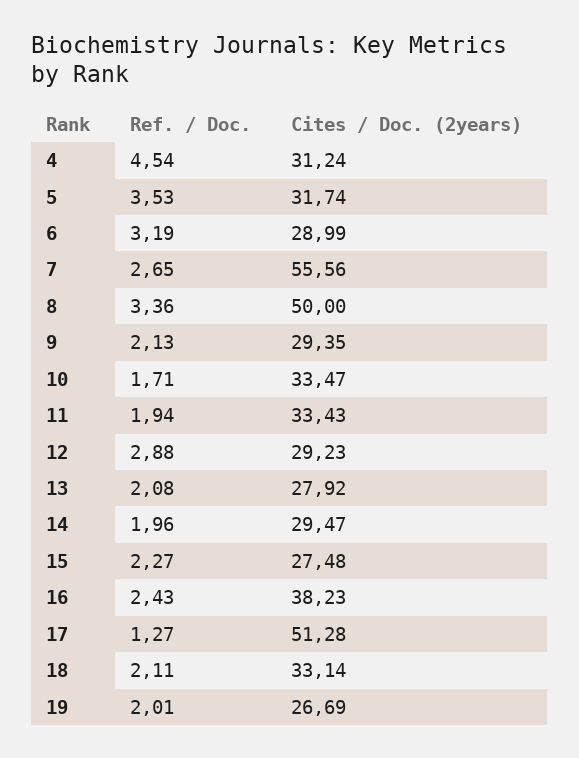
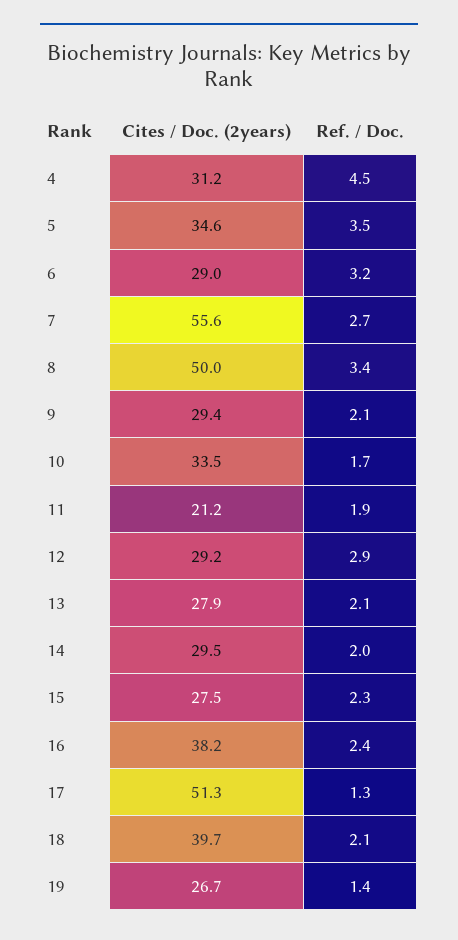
Cites / Doc. (2years), 5: 31.74 -> 34.6
Cites / Doc. (2years), 11: 33.43 -> 21.2
Cites / Doc. (2years), 18: 33.14 -> 39.7
Ref. / Doc., 19: 2.01 -> 1.4

